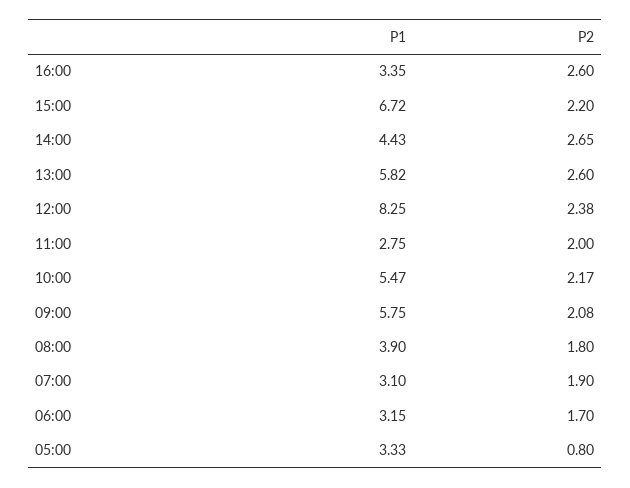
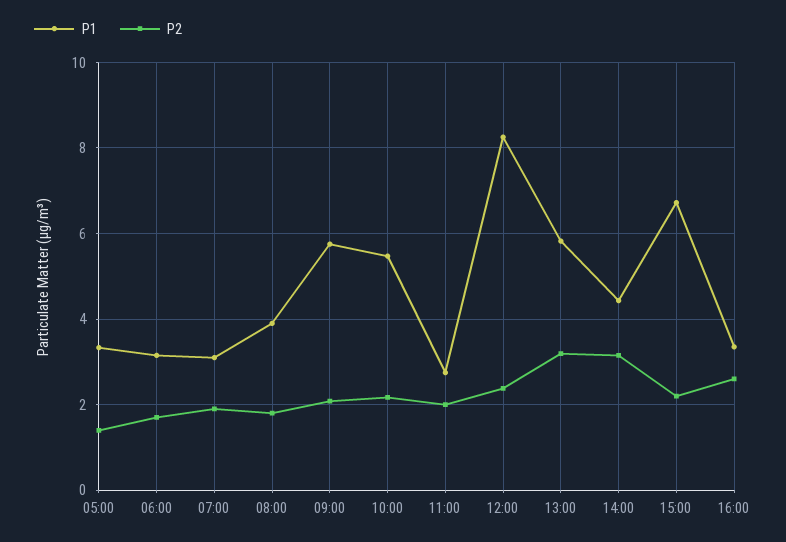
P2, 14:00: 2.65 -> 3.2
P2, 13:00: 2.6 -> 3.2
P2, 05:00: 0.8 -> 1.4

